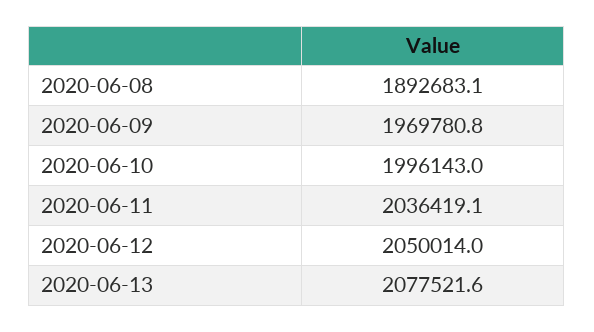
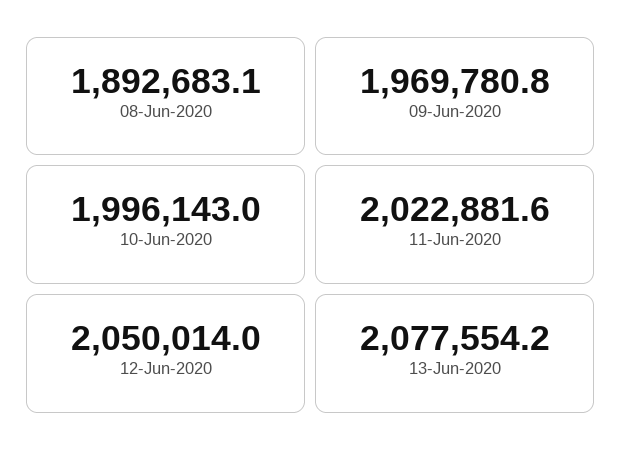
2020-06-11: 2036419.1 -> 2022881.6
2020-06-13: 2077521.6 -> 2077554.2

